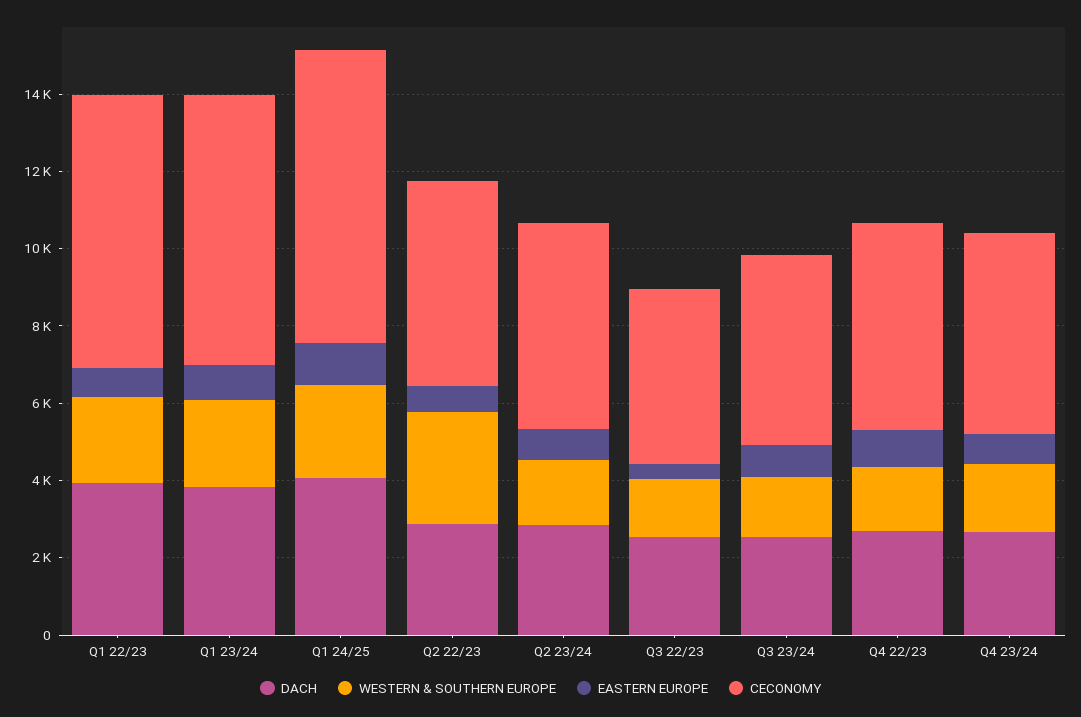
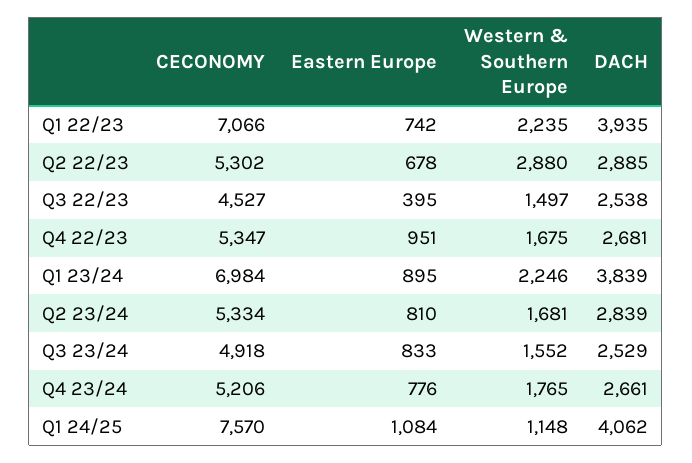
WESTERN & SOUTHERN EUROPE, Q1 24/25: 2500 -> 1148

